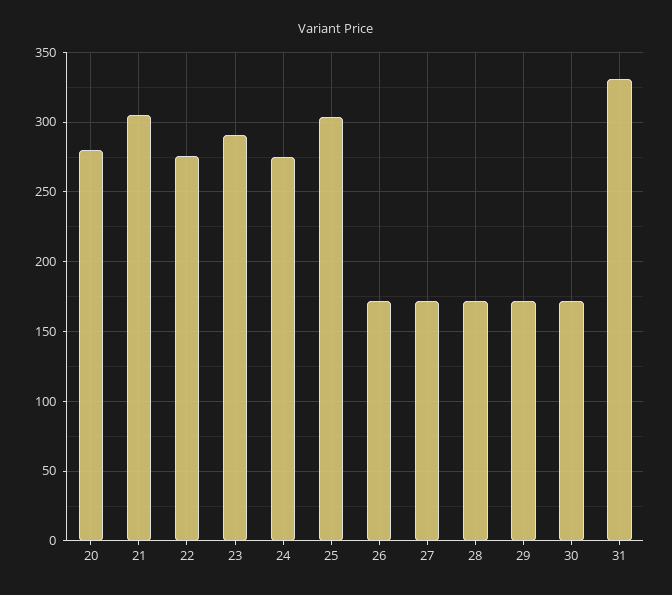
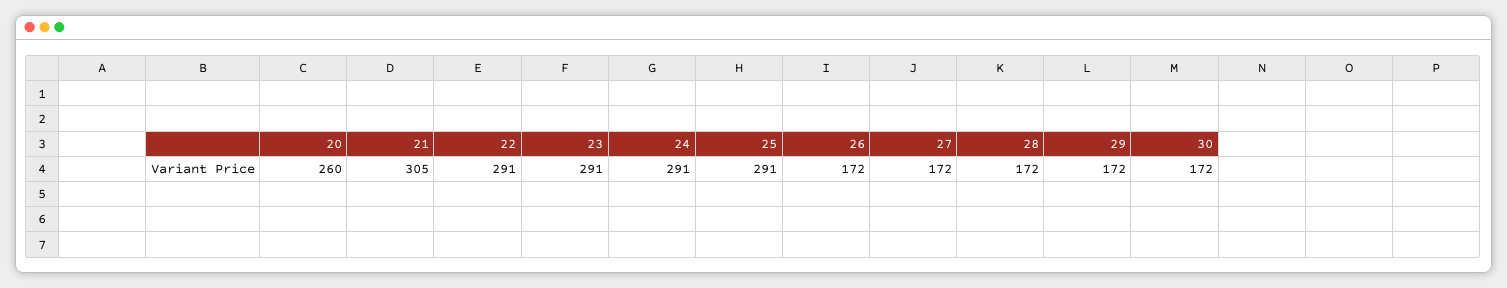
20: 280 -> 260
22: 275 -> 291
24: 275 -> 291
25: 305 -> 291
31: 330 -> none

